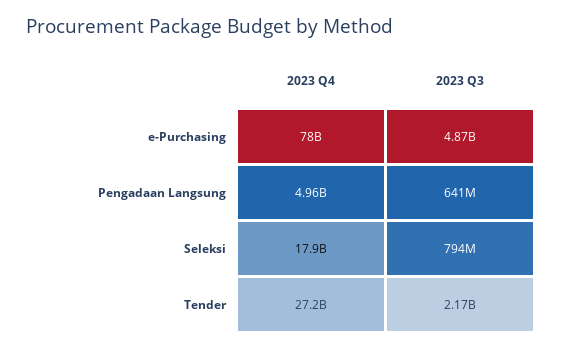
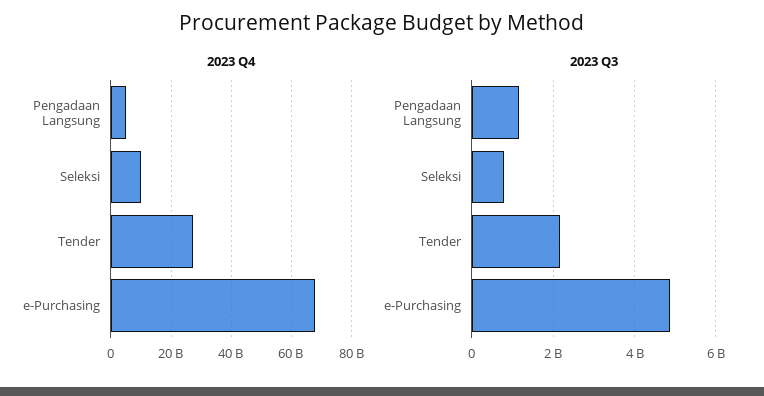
2023 Q4, e-Purchasing: 78000000000 -> 68000000000
2023 Q3, Pengadaan Langsung: 641000000 -> 1200000000
2023 Q4, Seleksi: 17900000000 -> 10000000000

